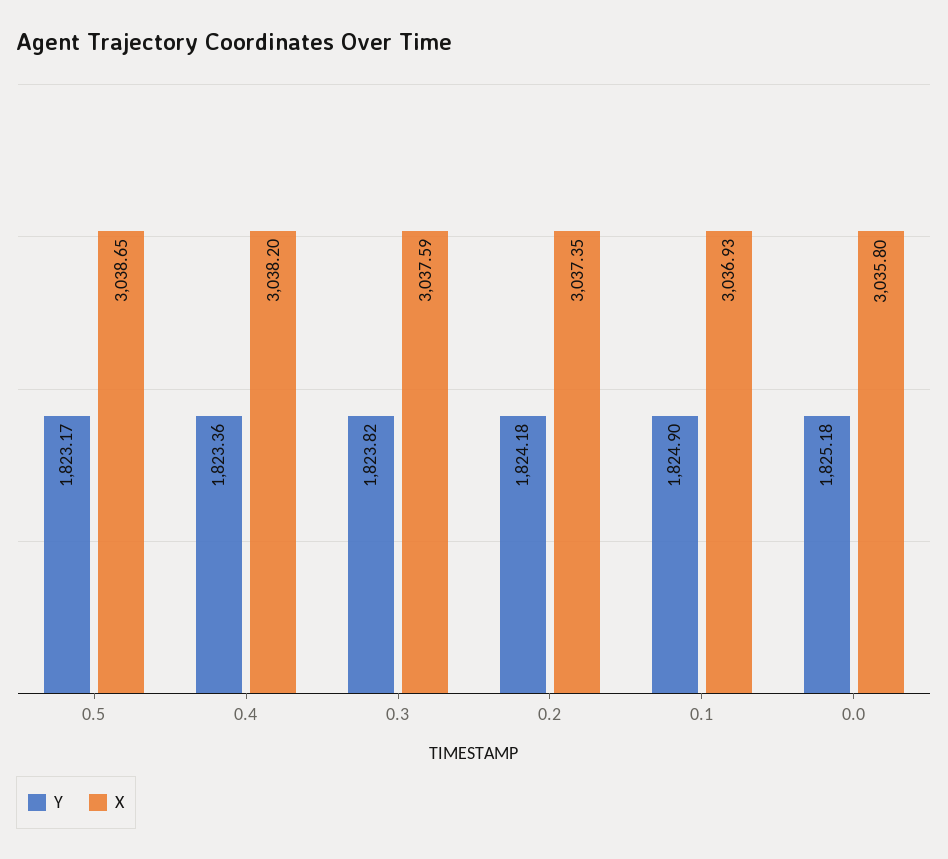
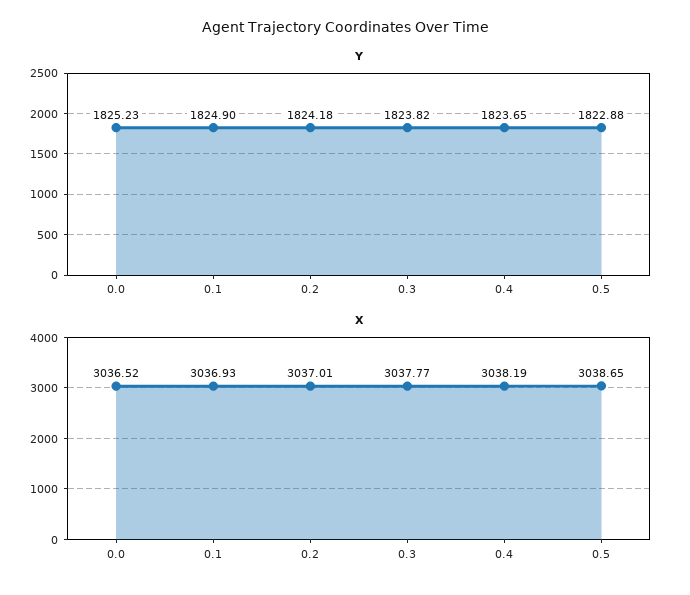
Y, 0.5: 1823.17 -> 1822.88
Y, 0.4: 1823.36 -> 1823.65
X, 0.4: 3038.2 -> 3038.19
X, 0.3: 3037.59 -> 3037.77
X, 0.2: 3037.35 -> 3037.01
Y, 0.0: 1825.18 -> 1825.23
X, 0.0: 3035.8 -> 3036.52

